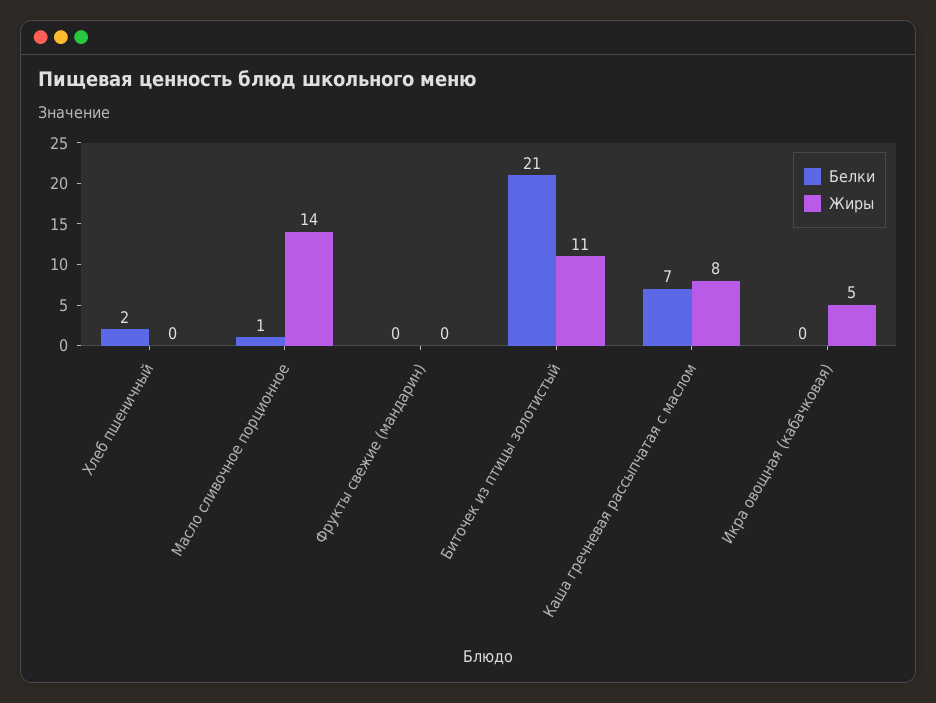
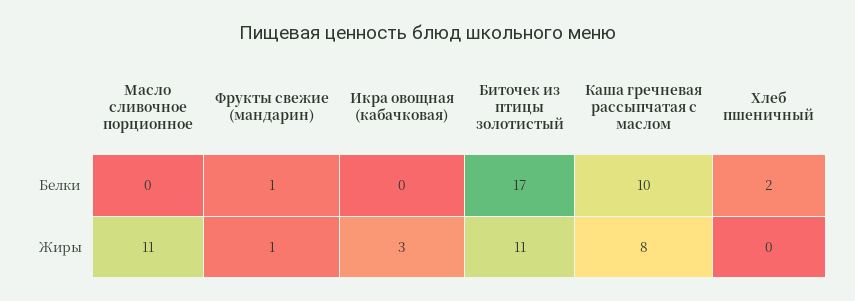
Белки, Масло сливочное порционное: 1 -> 0
Жиры, Масло сливочное порционное: 14 -> 11
Белки, Фрукты свежие (мандарин): 0 -> 1
Жиры, Фрукты свежие (мандарин): 0 -> 1
Белки, Биточек из птицы золотистый: 21 -> 17
Белки, Каша гречневая рассыпчатая с маслом: 7 -> 10
Жиры, Икра овощная (кабачковая): 5 -> 3

